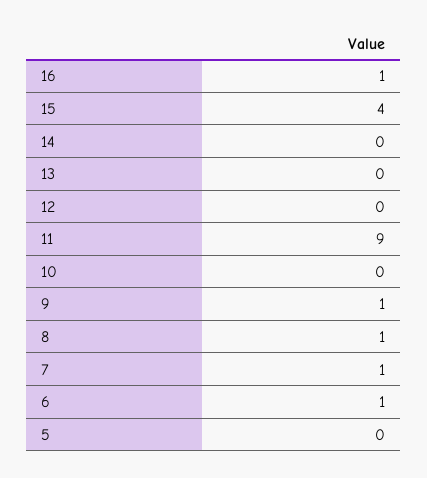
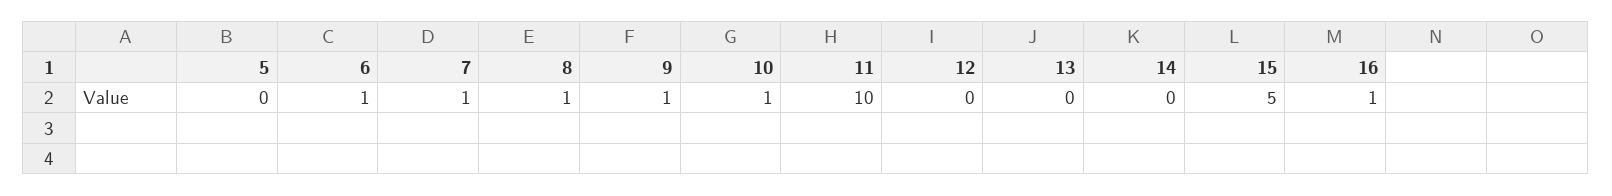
15: 4 -> 5
11: 9 -> 10
10: 0 -> 1

